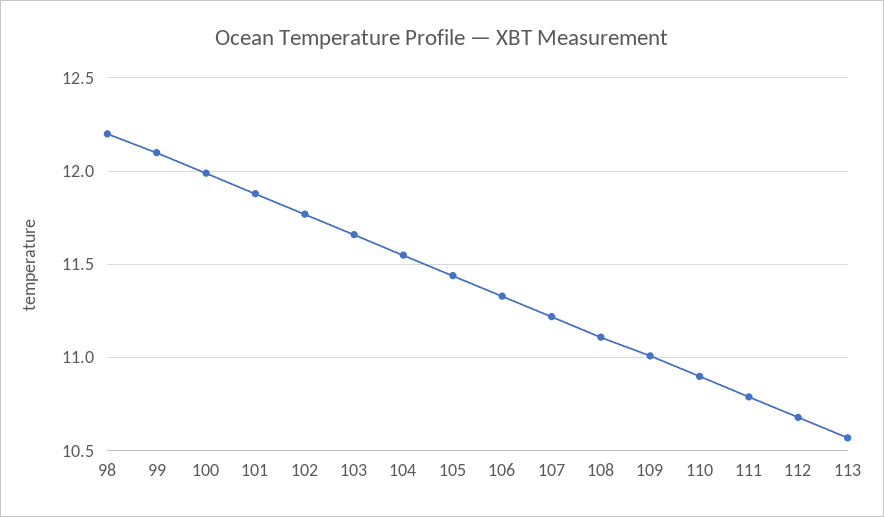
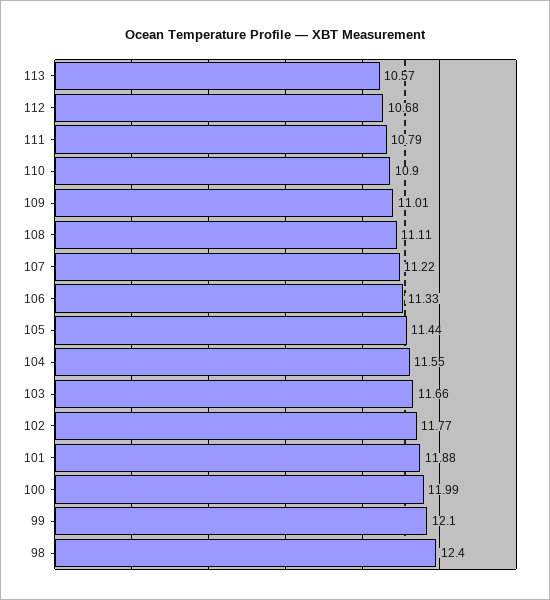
98: 12.2 -> 12.4

